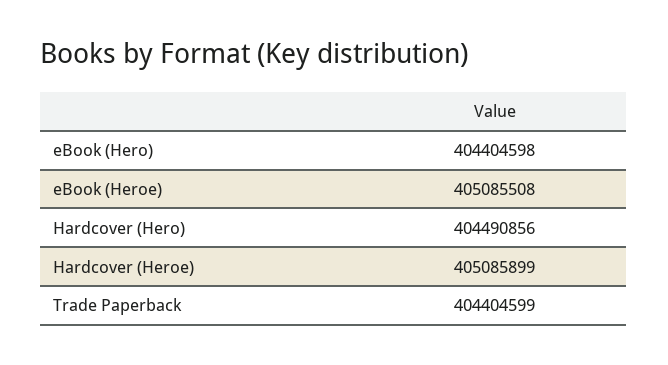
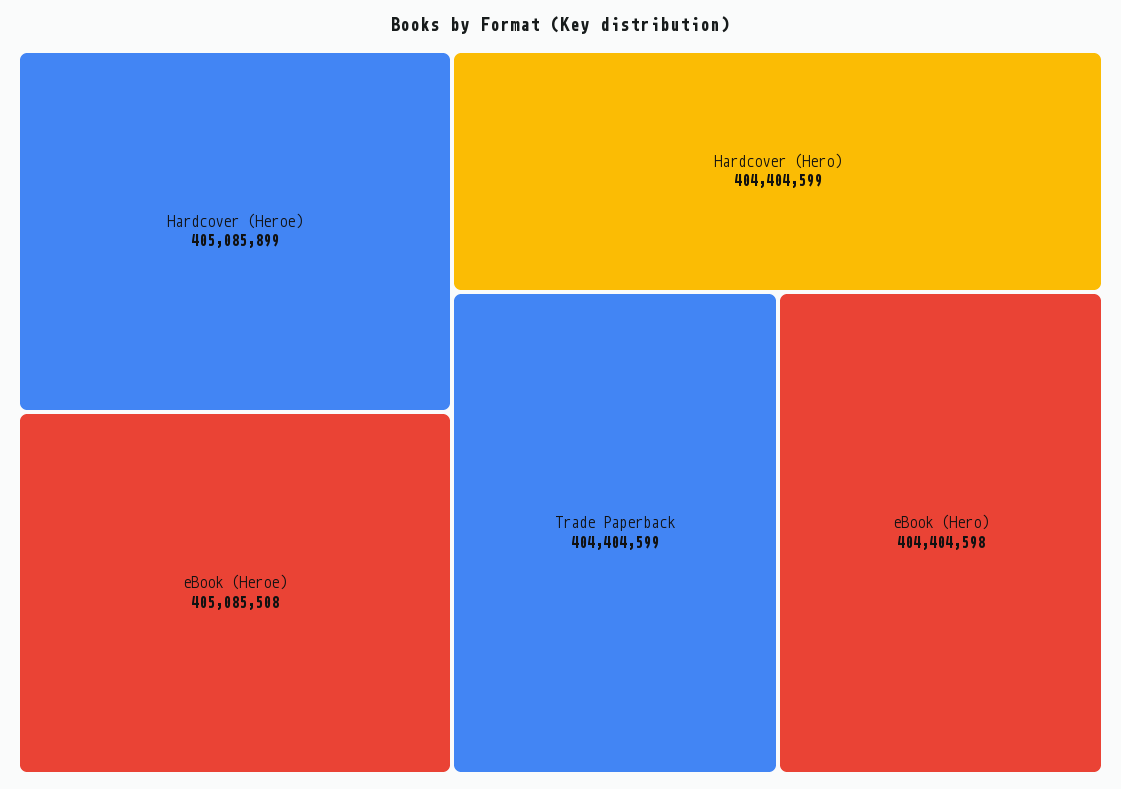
Hardcover (Hero): 404490856 -> 404404599

